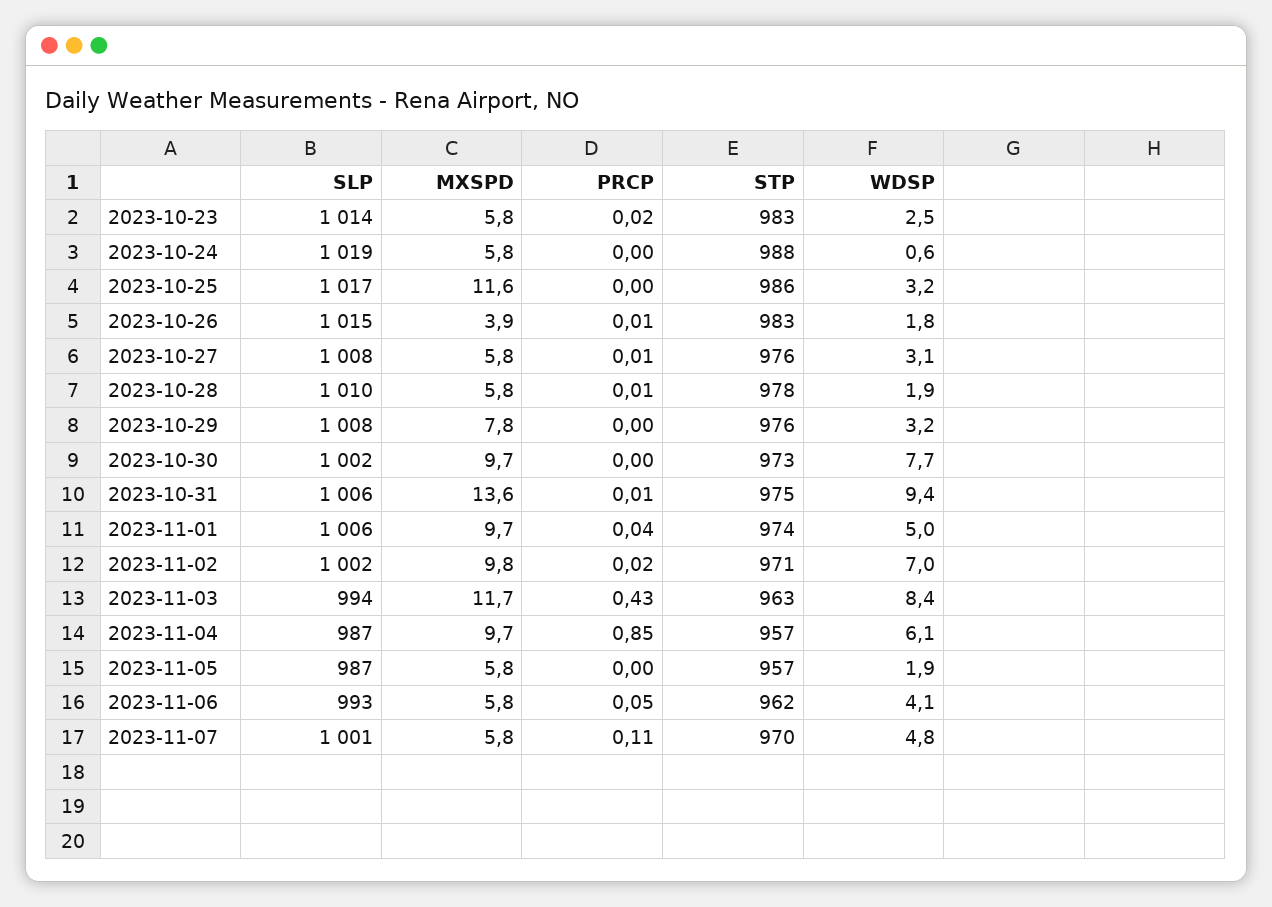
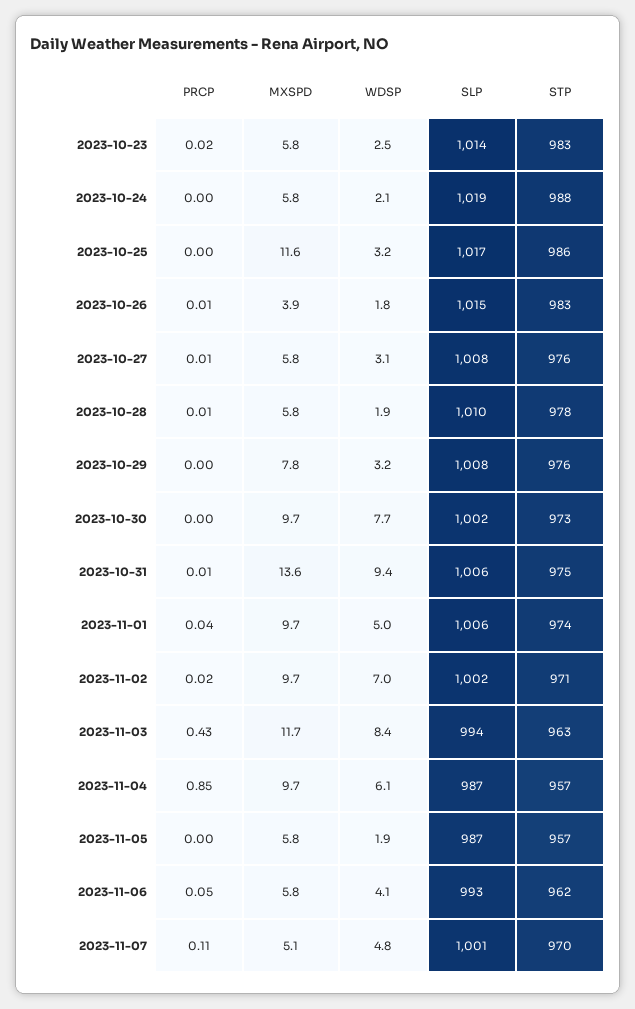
WDSP, 2023-10-24: 0.6 -> 2.1
MXSPD, 2023-11-02: 9.8 -> 9.7
MXSPD, 2023-11-07: 5.8 -> 5.1

